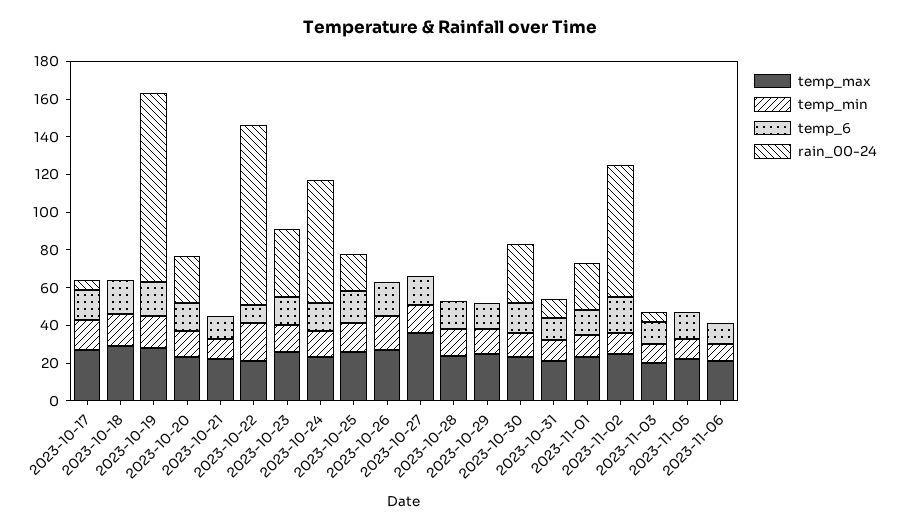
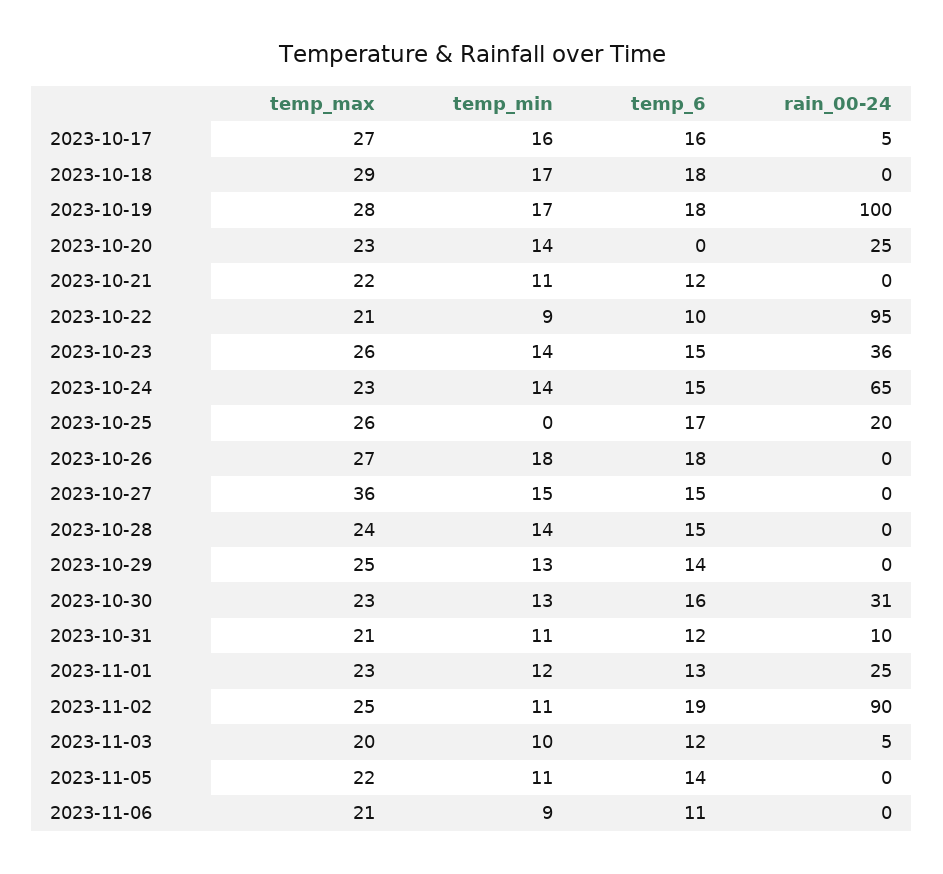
temp_6, 2023-10-20: 15 -> 0
temp_min, 2023-10-22: 20 -> 9
temp_min, 2023-10-25: 15 -> 0
rain_00-24, 2023-11-02: 70 -> 90

